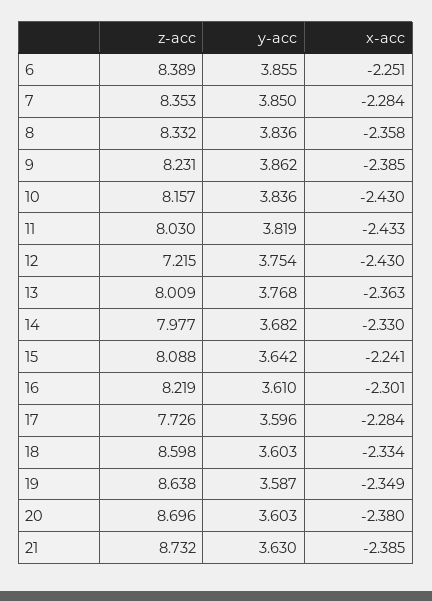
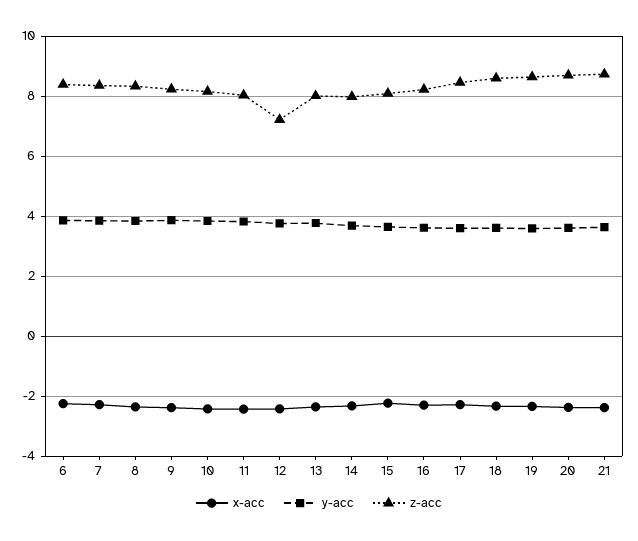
z-acc, 17: 7.726 -> 8.5

